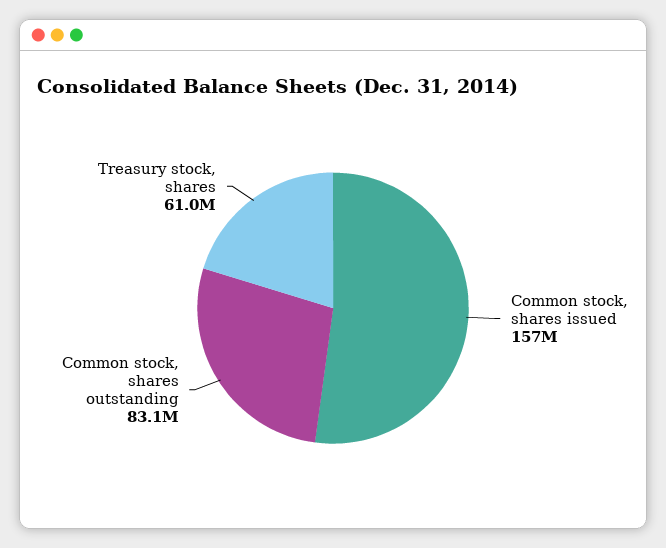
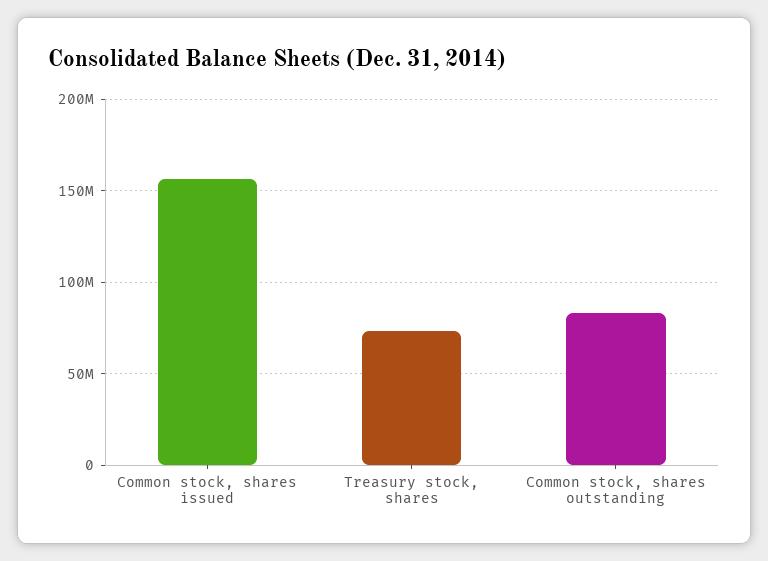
Treasury stock, shares: 61000000 -> 75000000

